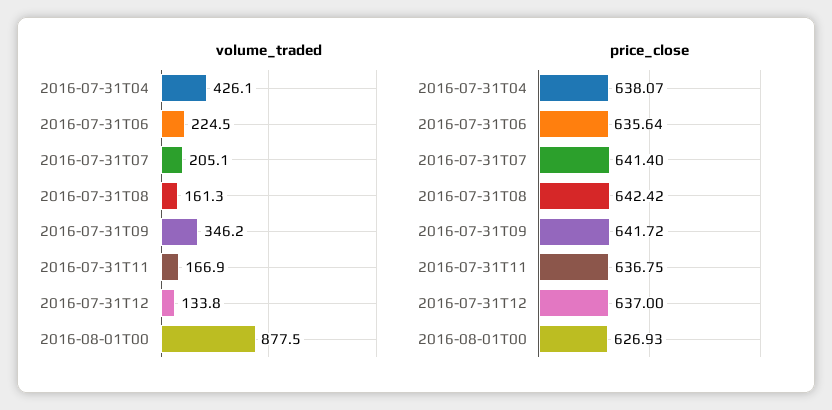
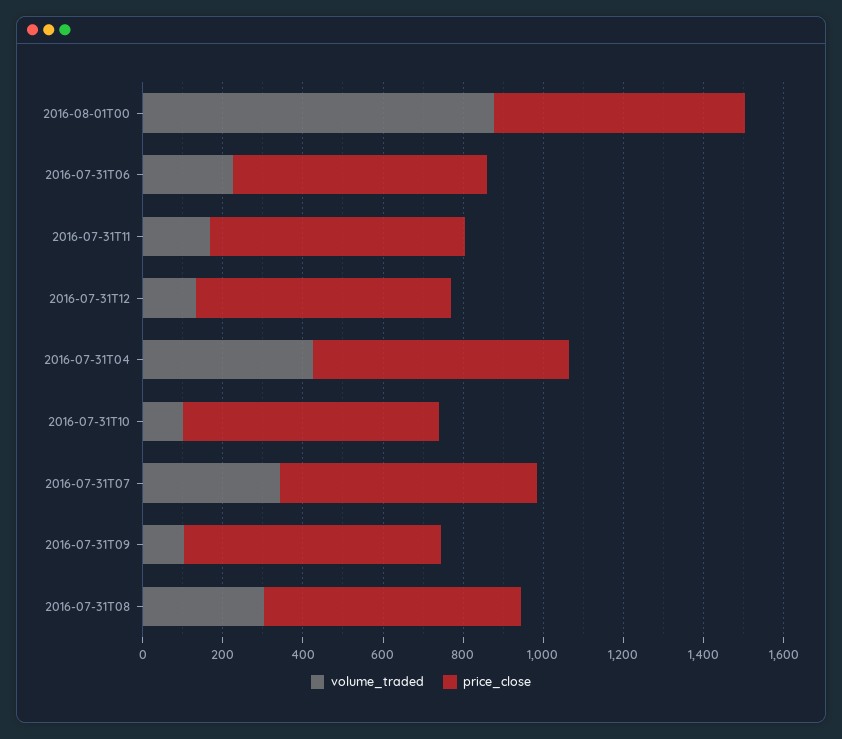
volume_traded, 2016-07-31T07: 205.1 -> 350
volume_traded, 2016-07-31T08: 161.3 -> 300
volume_traded, 2016-07-31T09: 346.2 -> 100
volume_traded, 2016-07-31T10: none -> 100
price_close, 2016-07-31T10: none -> 650

